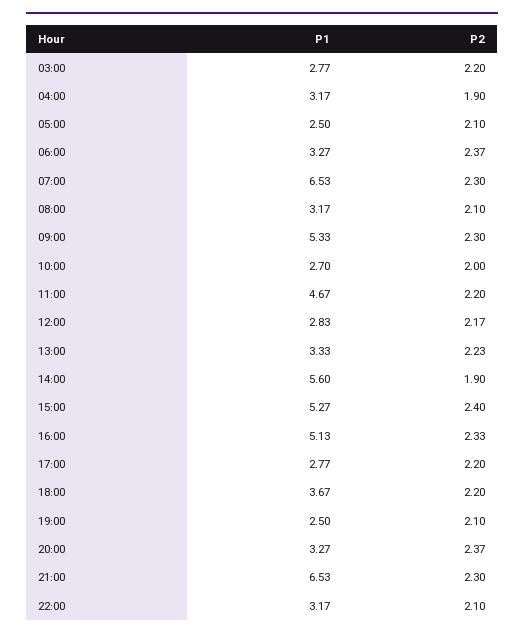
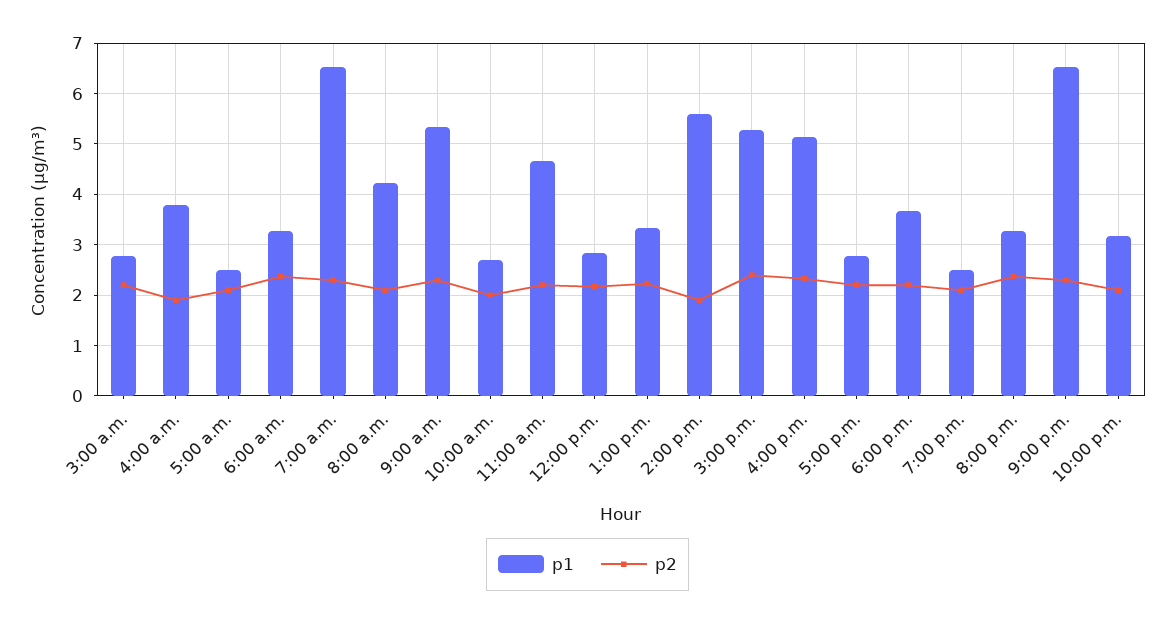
P1, 04:00: 3.17 -> 3.8
P1, 08:00: 3.17 -> 4.2

